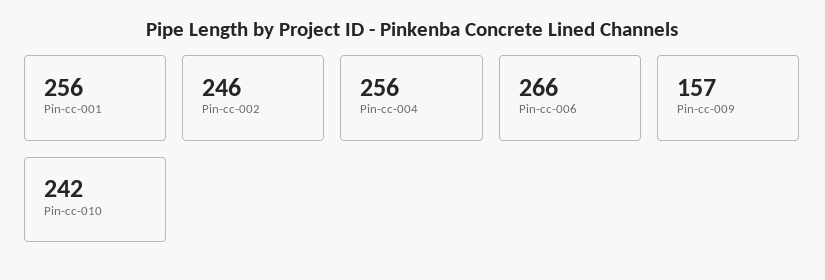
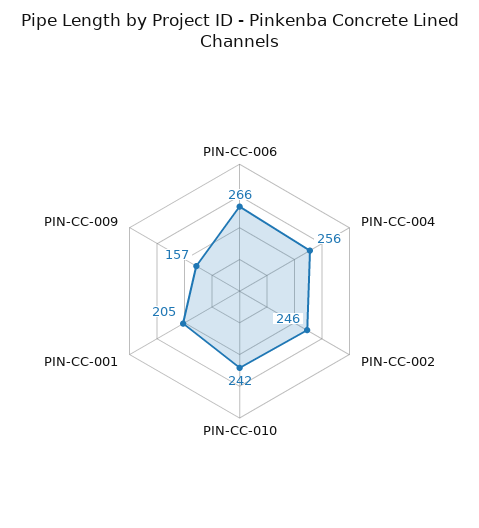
Pin-cc-001: 256 -> 205

